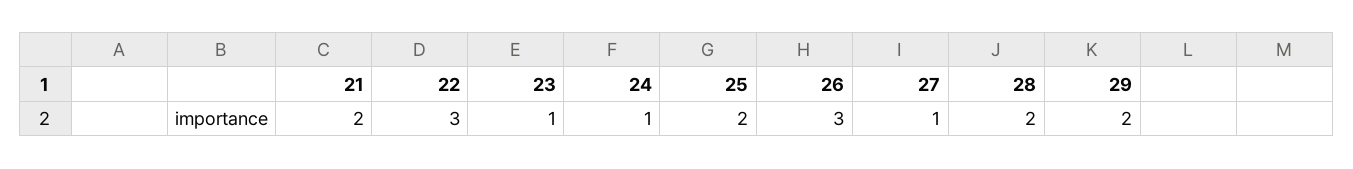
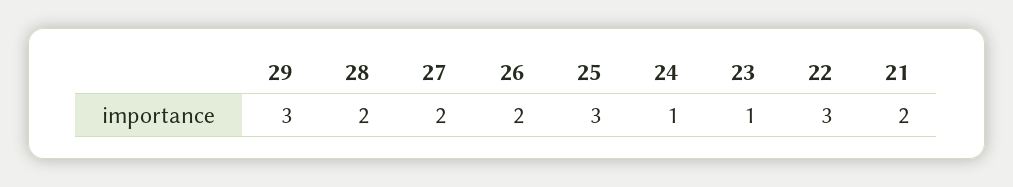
25: 2 -> 3
26: 3 -> 2
27: 1 -> 2
29: 2 -> 3

